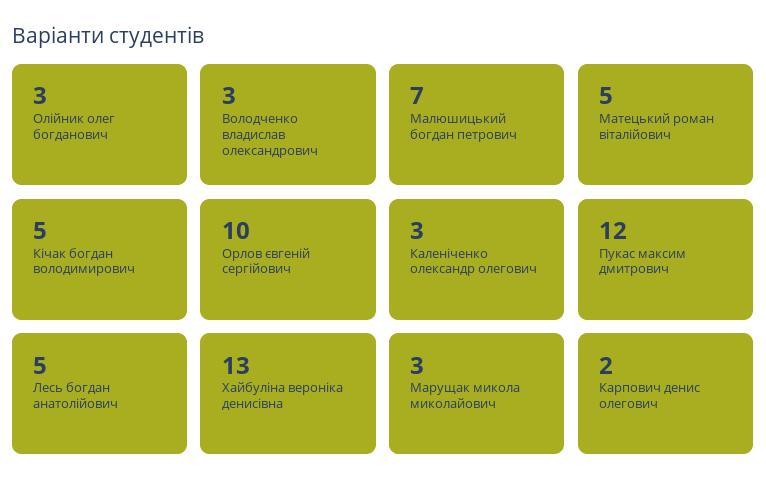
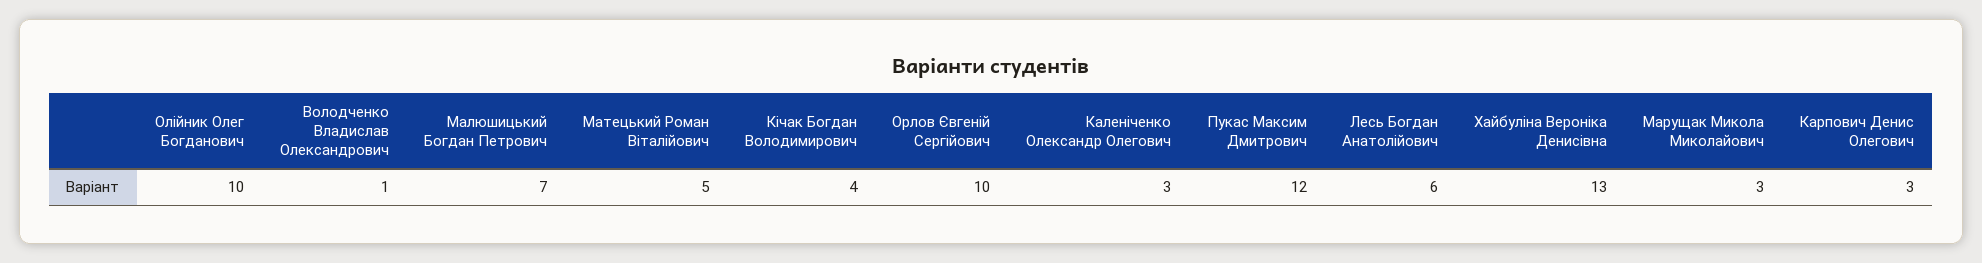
Олійник олег богданович: 3 -> 10
Володченко владислав олександрович: 3 -> 1
Кічак богдан володимирович: 5 -> 4
Лесь богдан анатолійович: 5 -> 6
Карпович денис олегович: 2 -> 3

